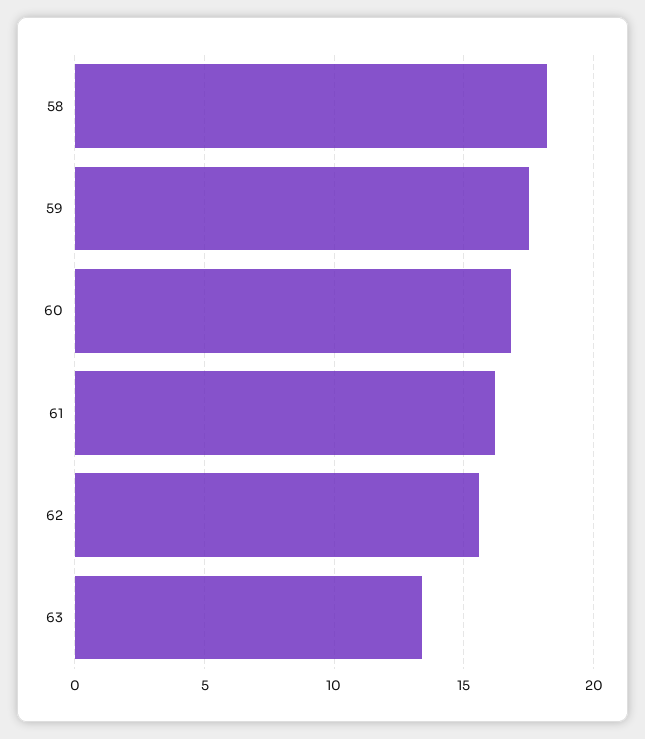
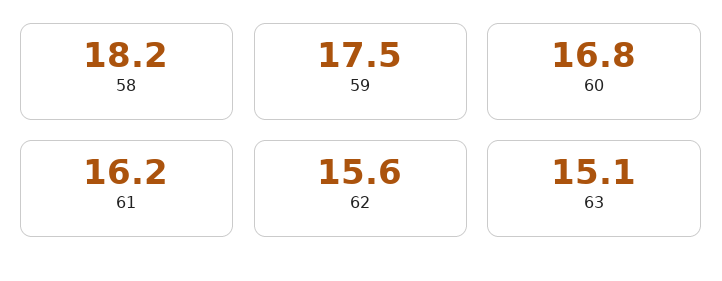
63: 13.5 -> 15.1

